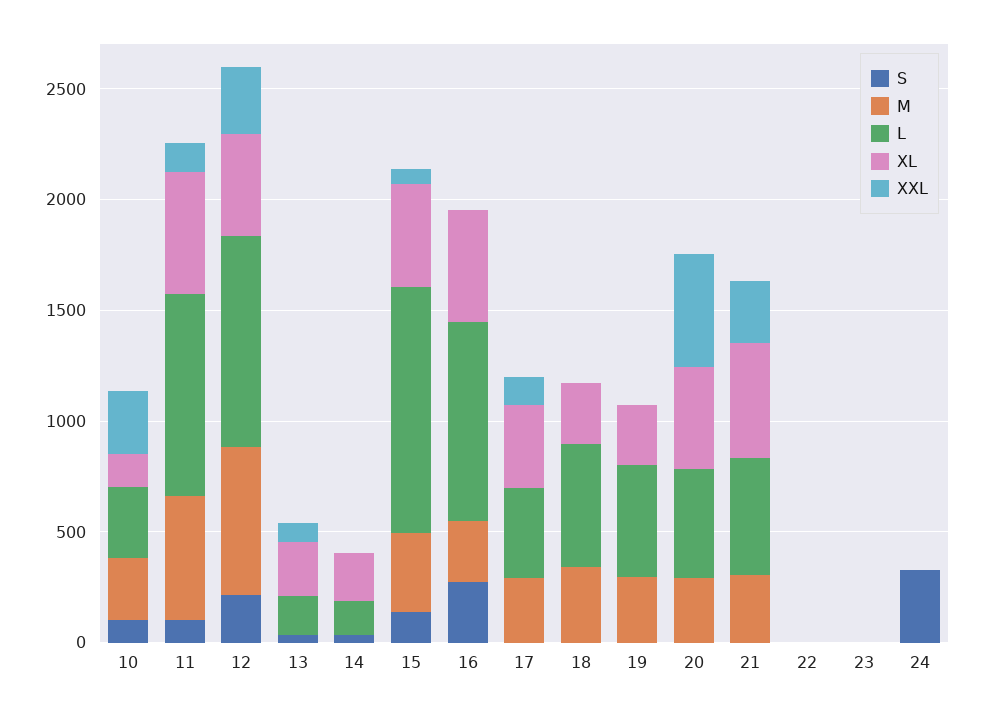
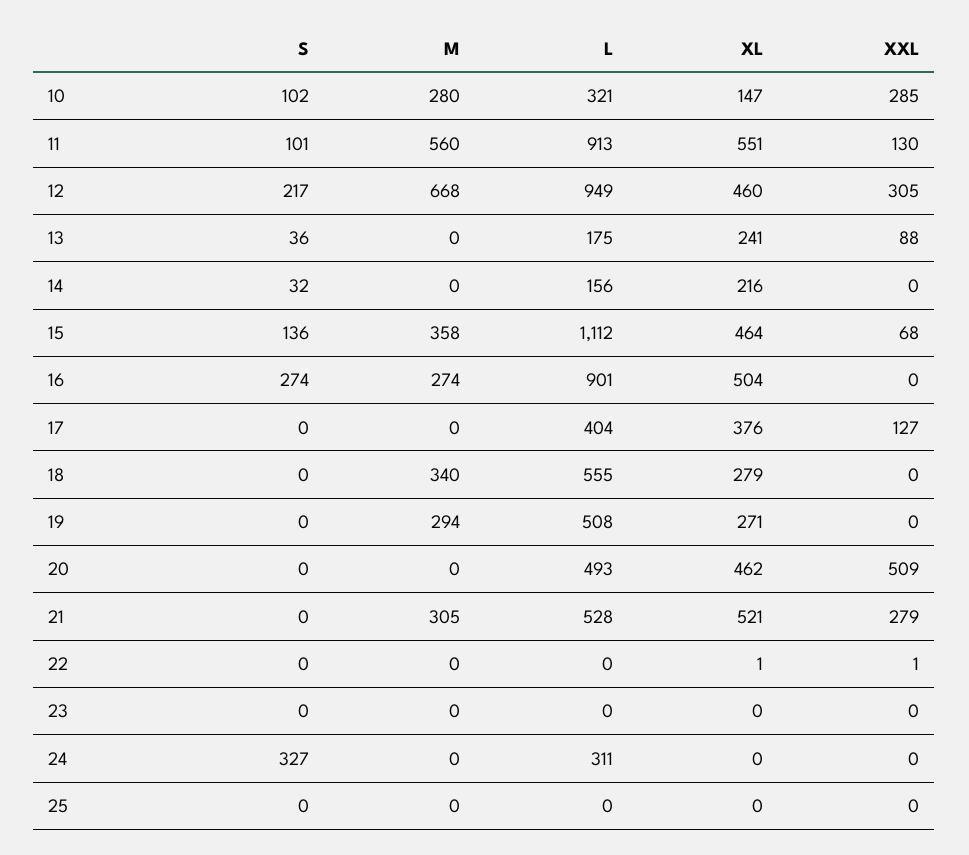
M, 17: 300 -> 0
M, 20: 300 -> 0
L, 24: 0 -> 311
S, 25: none -> 0
M, 25: none -> 0
L, 25: none -> 0
XL, 25: none -> 0
XXL, 25: none -> 0

